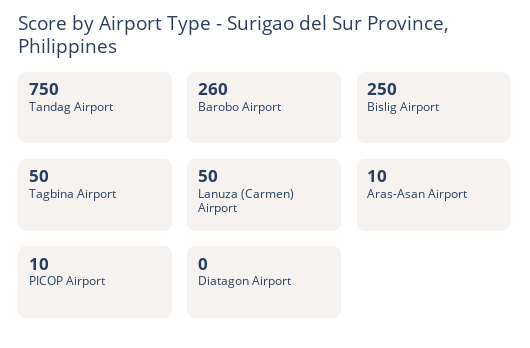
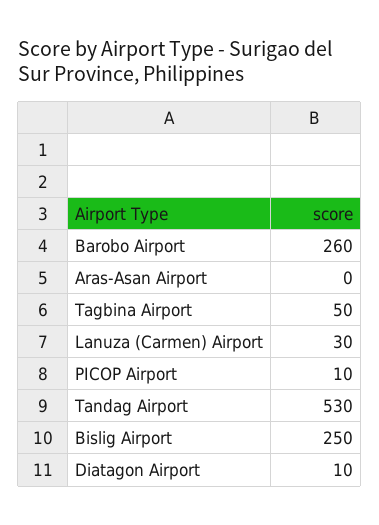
Tandag Airport: 750 -> 530
Lanuza (Carmen) Airport: 50 -> 30
Aras-Asan Airport: 10 -> 0
Diatagon Airport: 0 -> 10

